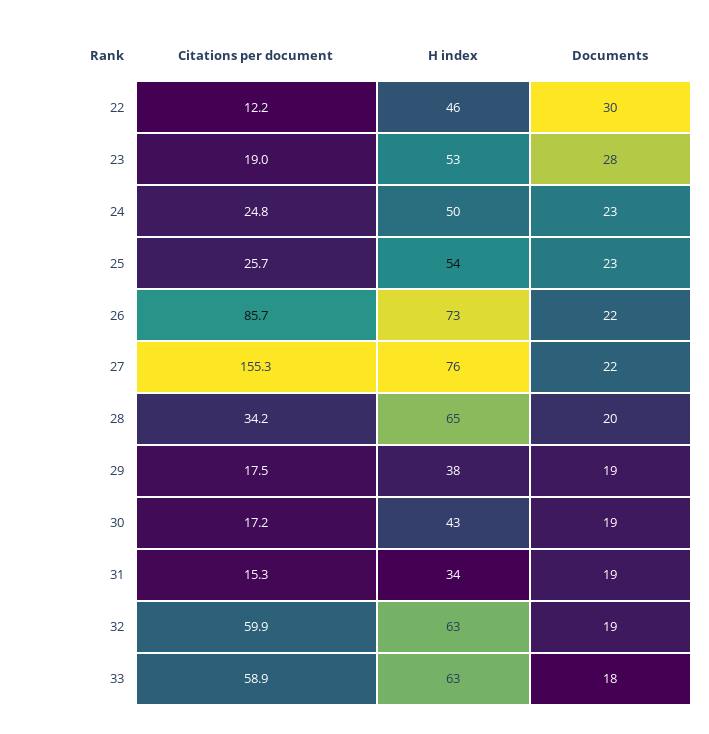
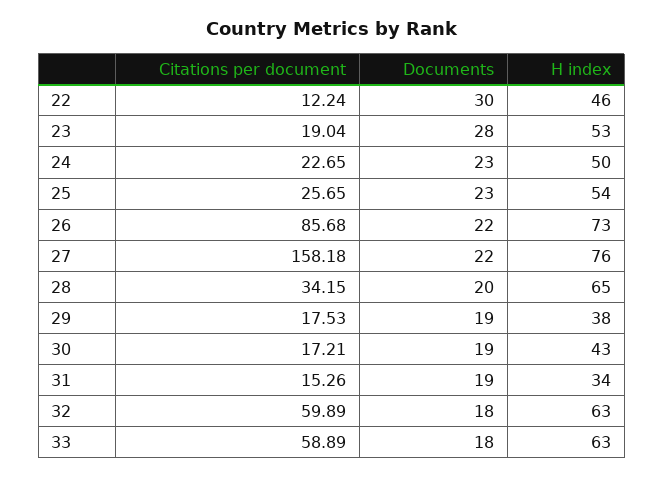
Citations per document, 24: 24.8 -> 22.65
Citations per document, 27: 155.3 -> 158.18
Documents, 32: 19 -> 18

